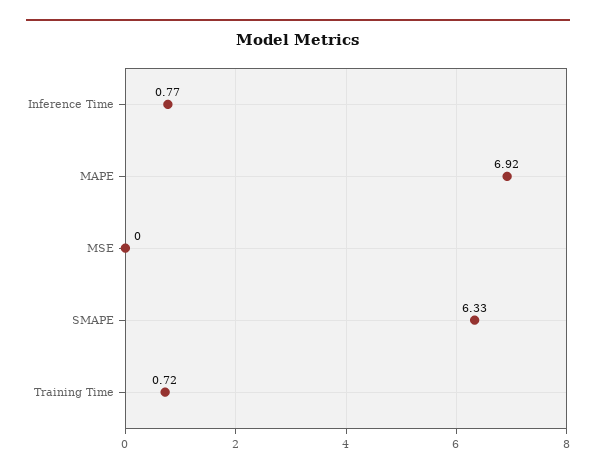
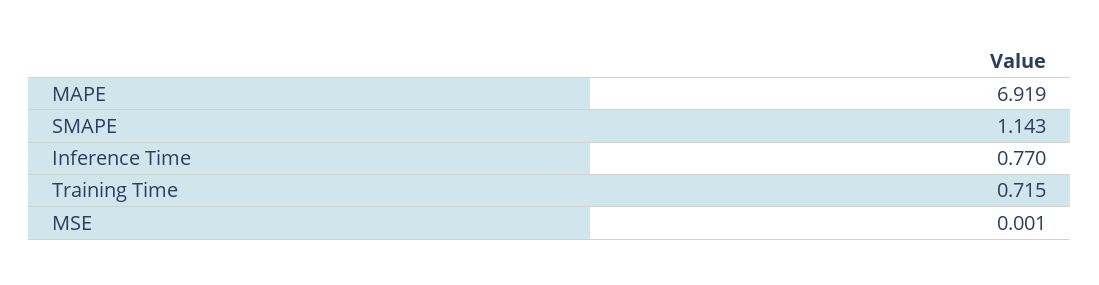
SMAPE: 6.33 -> 1.143

